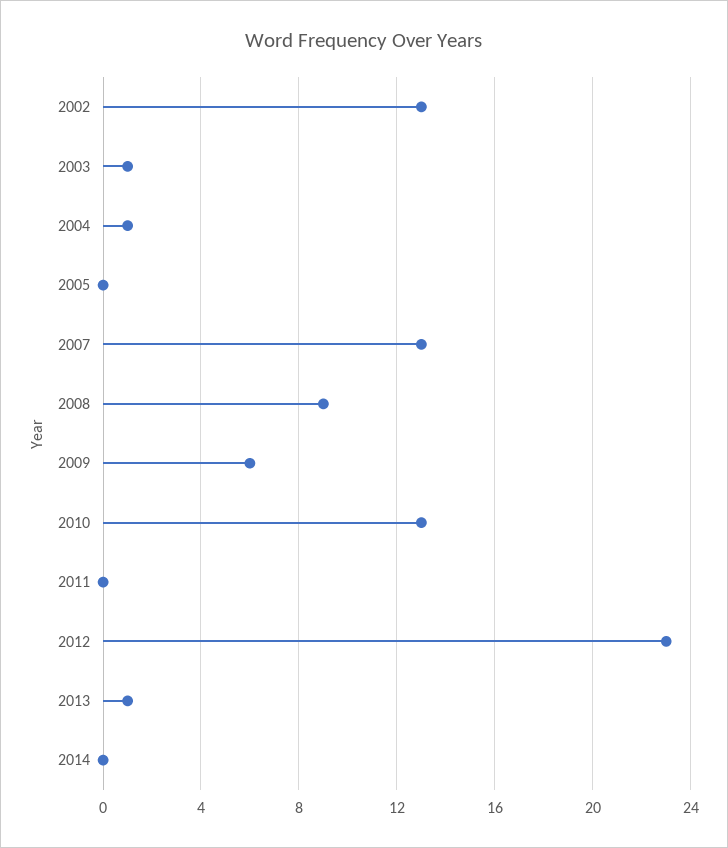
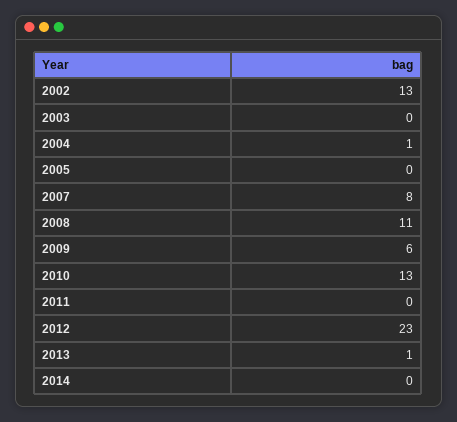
2003: 1 -> 0
2007: 13 -> 8
2008: 9 -> 11

